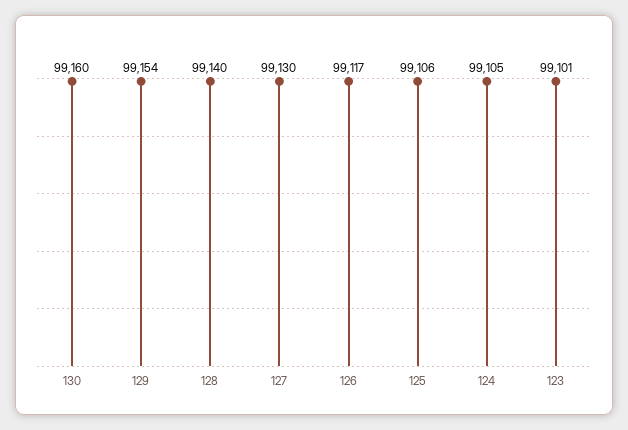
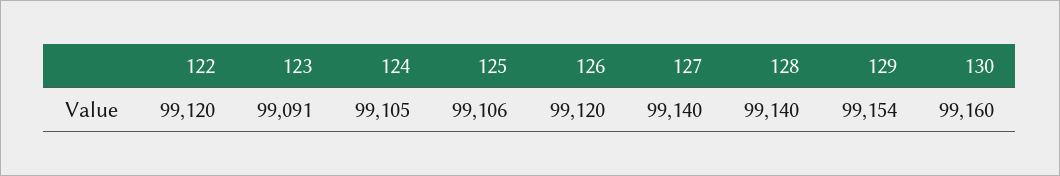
127: 99130 -> 99140
126: 99117 -> 99120
123: 99101 -> 99091
122: none -> 99120

